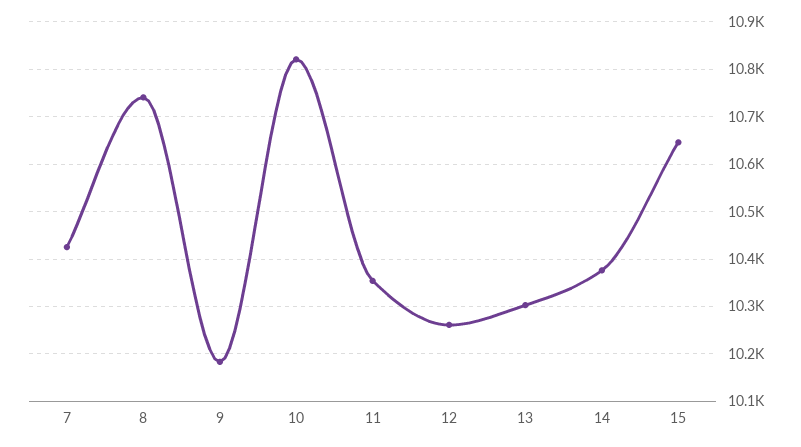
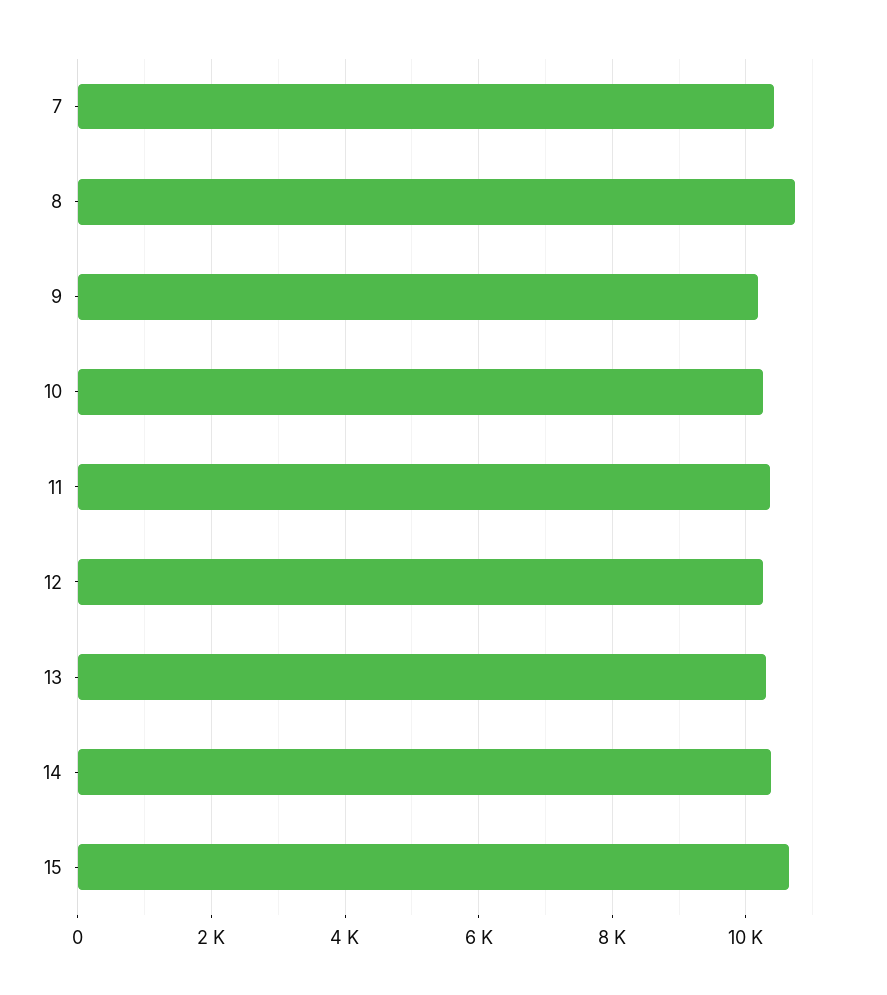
10: 10820 -> 10200

